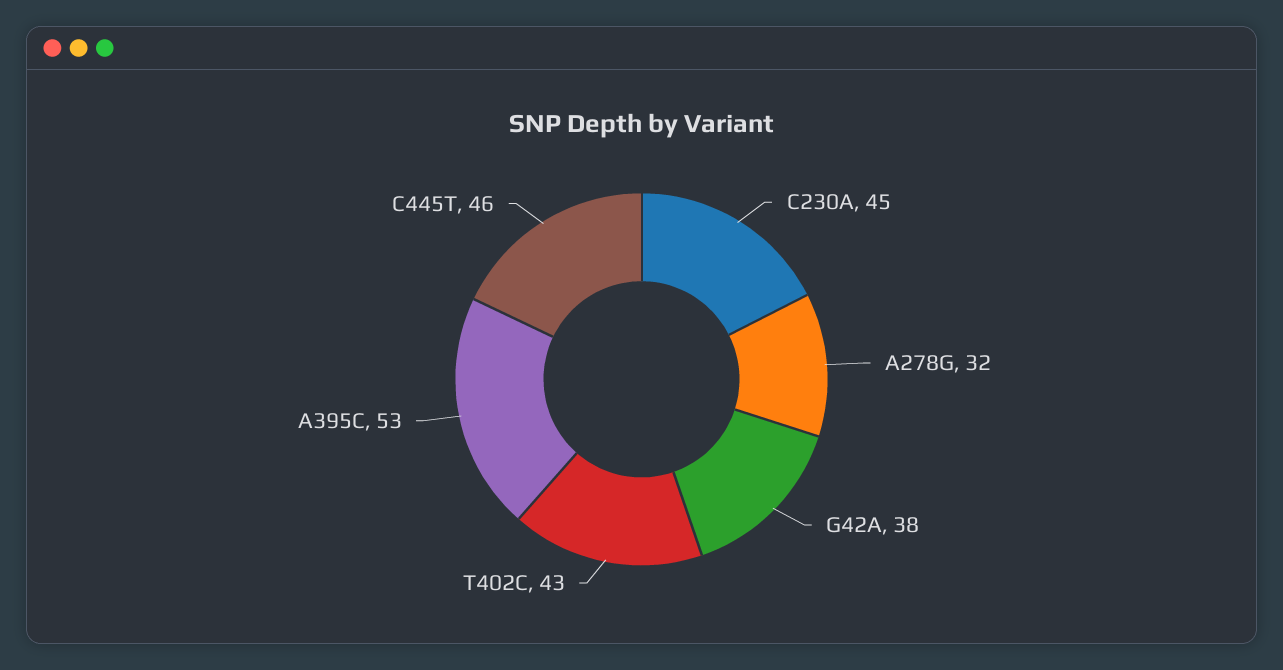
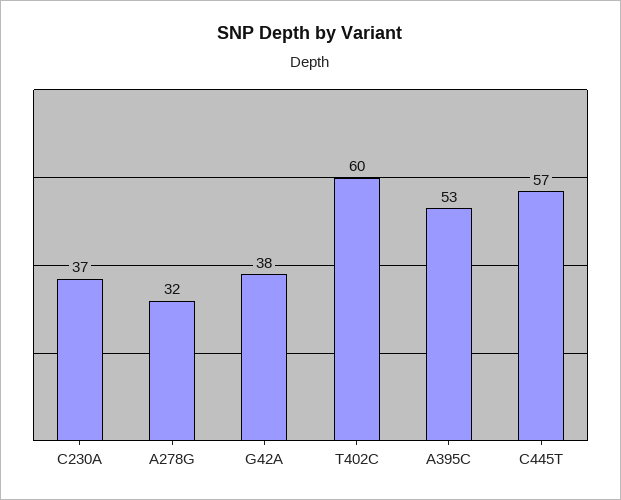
C230A: 45 -> 37
T402C: 43 -> 60
C445T: 46 -> 57

